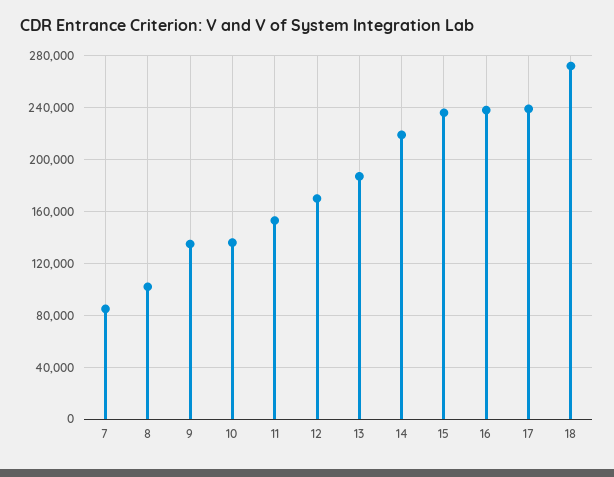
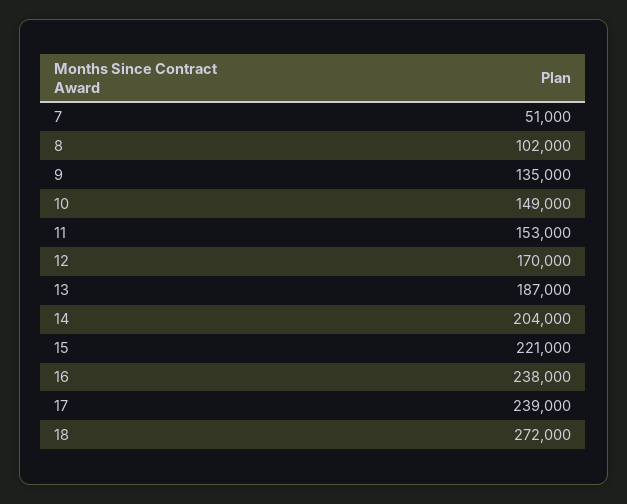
7: 85000 -> 51000
10: 135000 -> 149000
14: 220000 -> 204000
15: 235000 -> 221000

